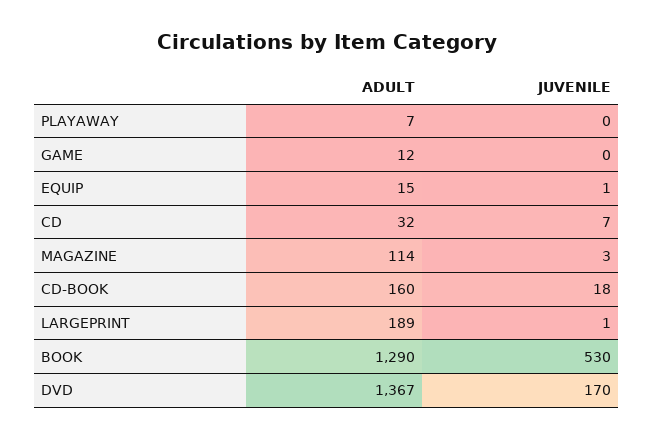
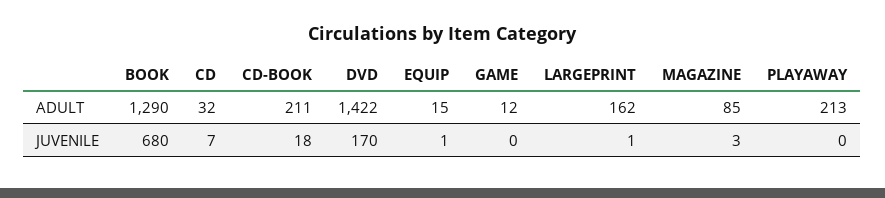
ADULT, PLAYAWAY: 7 -> 213
ADULT, MAGAZINE: 114 -> 85
ADULT, CD-BOOK: 160 -> 211
ADULT, LARGEPRINT: 189 -> 162
JUVENILE, BOOK: 530 -> 680
ADULT, DVD: 1367 -> 1422

